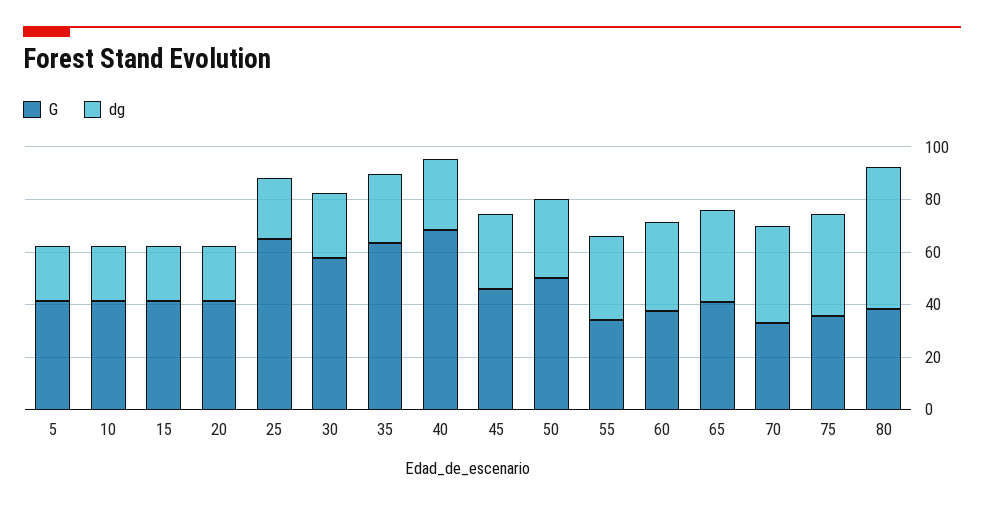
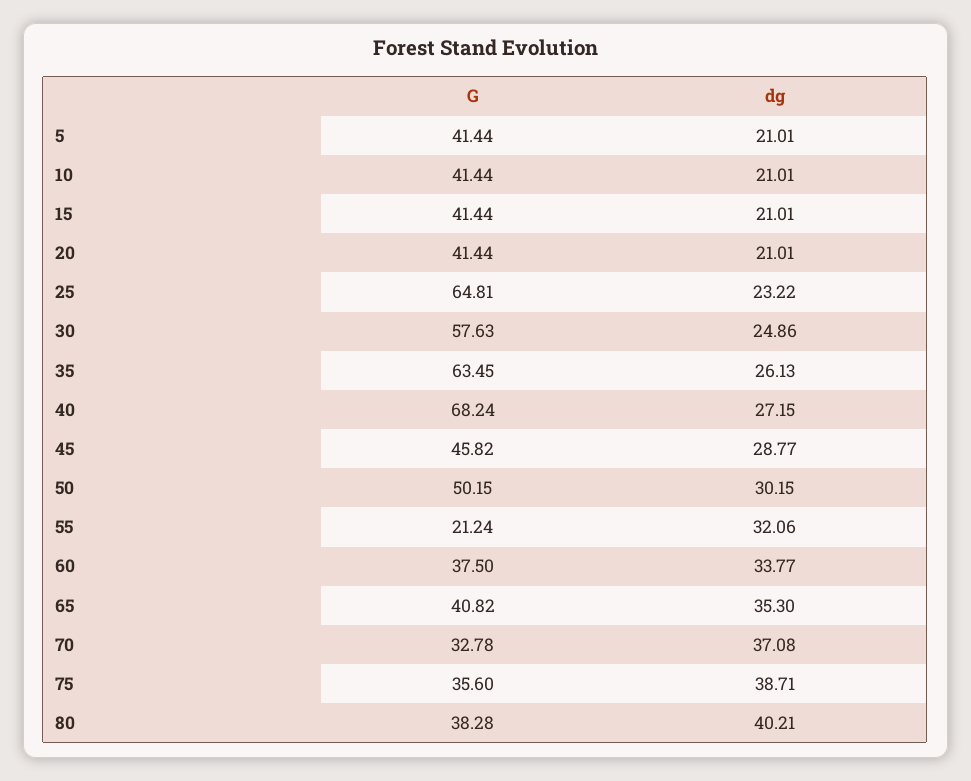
G, 55: 35 -> 21.24
dg, 80: 55 -> 40.21

